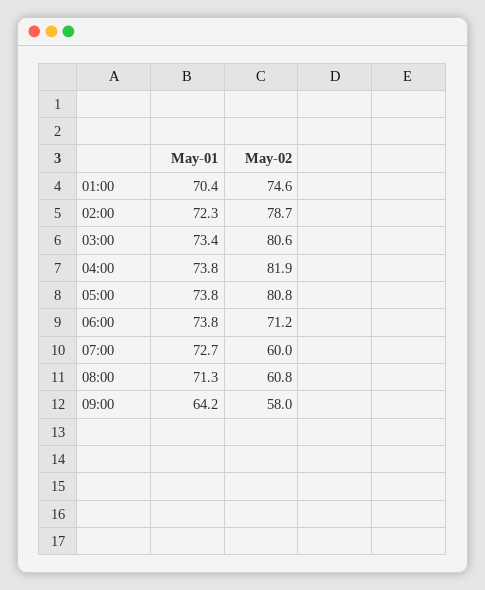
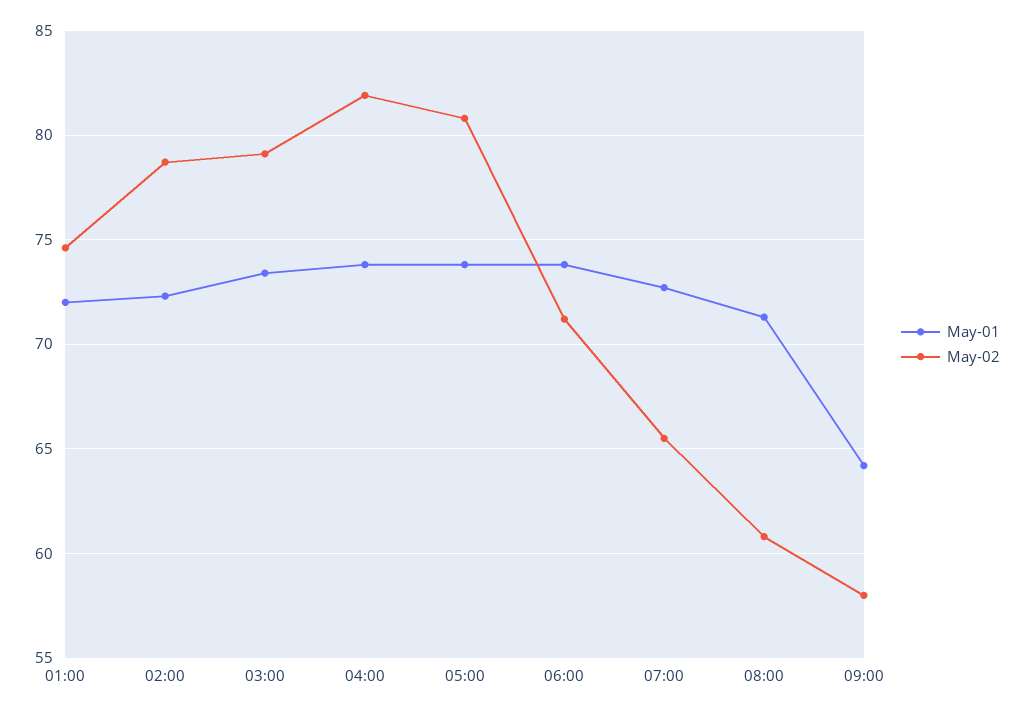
May-01, 01:00: 70.4 -> 72
May-02, 03:00: 80.6 -> 79
May-02, 07:00: 60 -> 65.5

